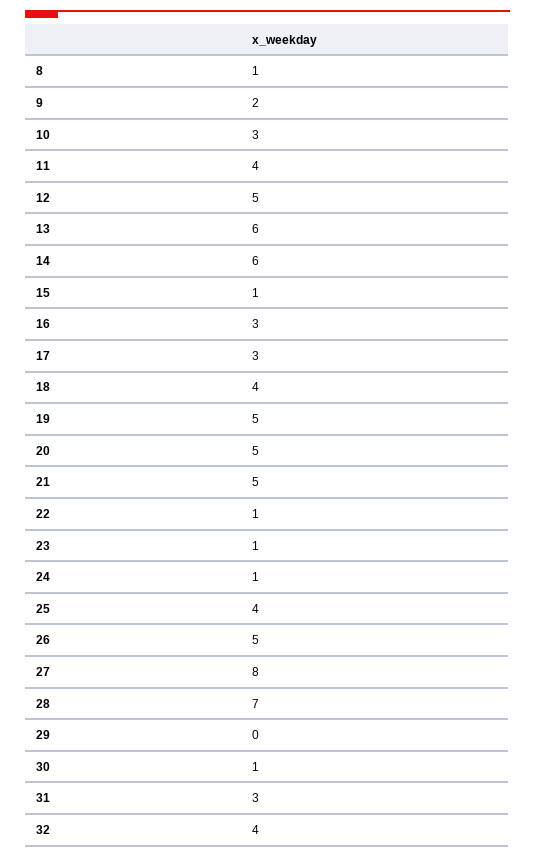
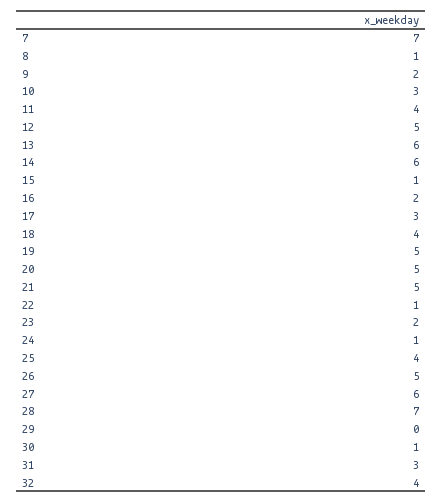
16: 3 -> 2
23: 1 -> 2
27: 8 -> 6
7: none -> 7

